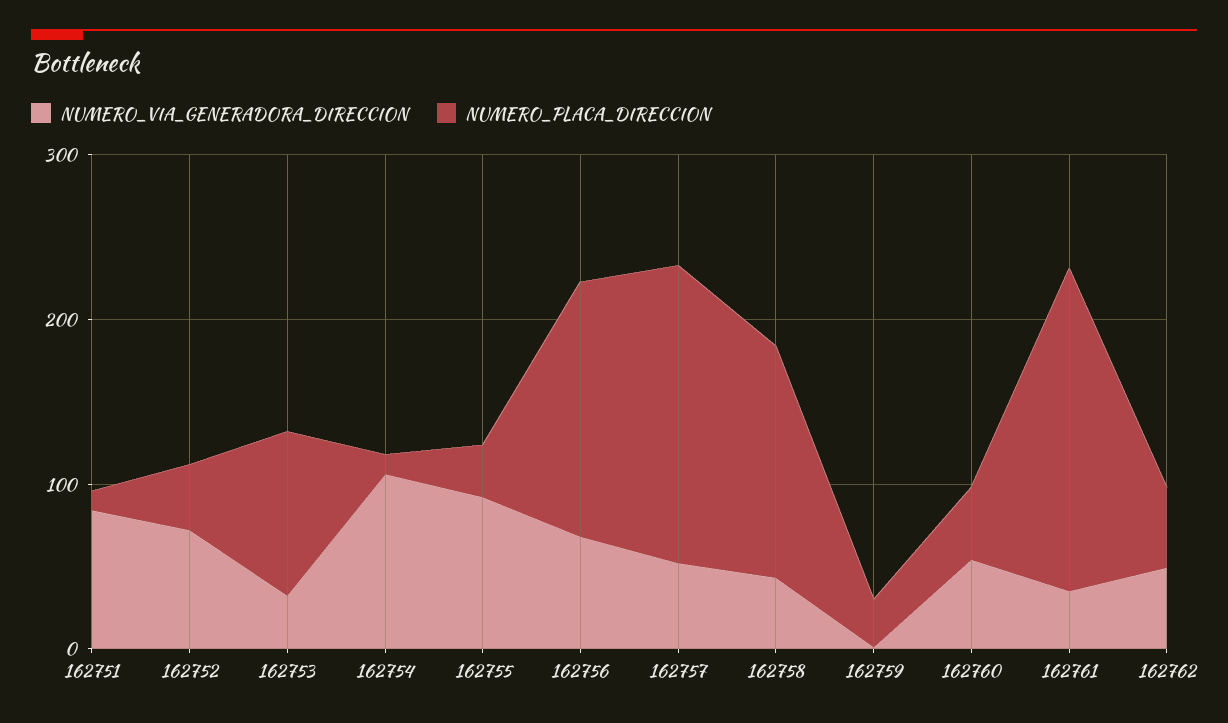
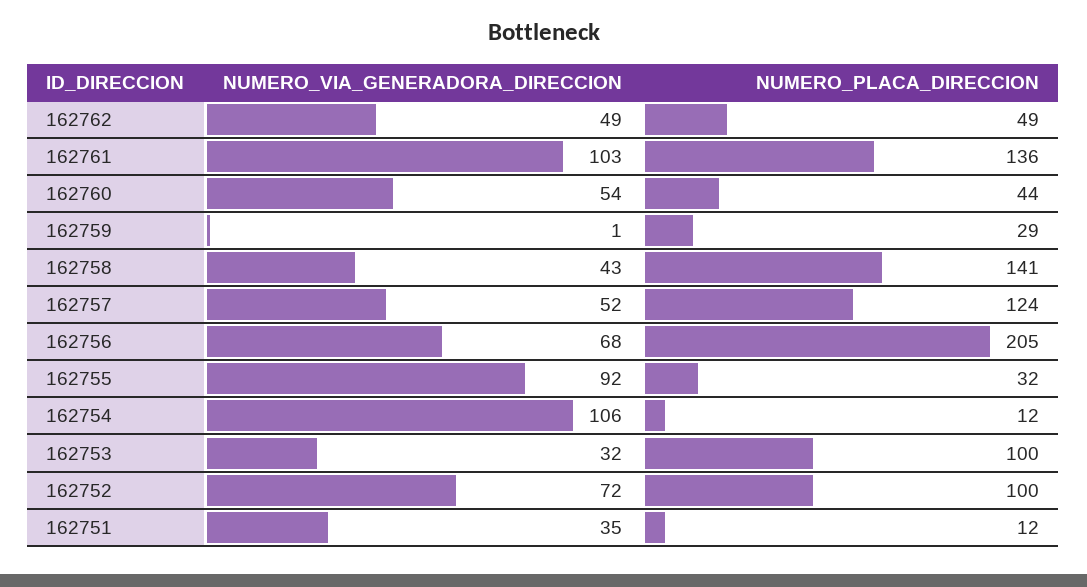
NUMERO_VIA_GENERADORA_DIRECCION, 162751: 80 -> 35
NUMERO_PLACA_DIRECCION, 162752: 40 -> 100
NUMERO_PLACA_DIRECCION, 162756: 160 -> 205
NUMERO_PLACA_DIRECCION, 162757: 180 -> 124
NUMERO_VIA_GENERADORA_DIRECCION, 162761: 40 -> 103
NUMERO_PLACA_DIRECCION, 162761: 200 -> 136

